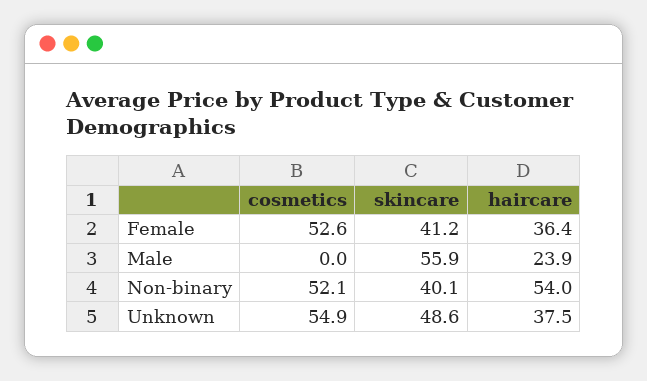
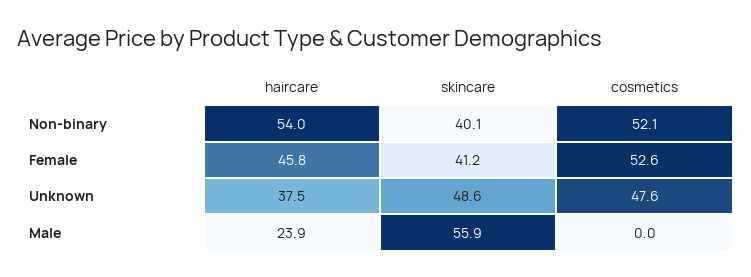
haircare, Female: 36.4 -> 45.8
cosmetics, Unknown: 54.9 -> 47.6

